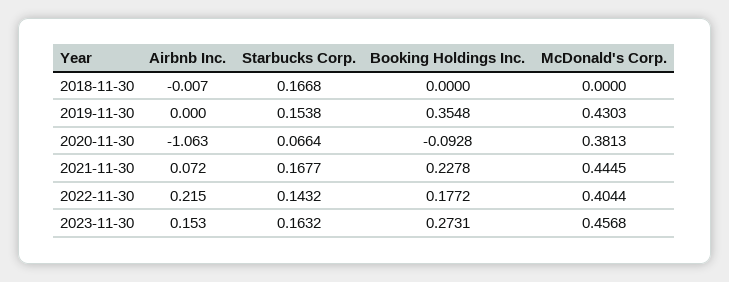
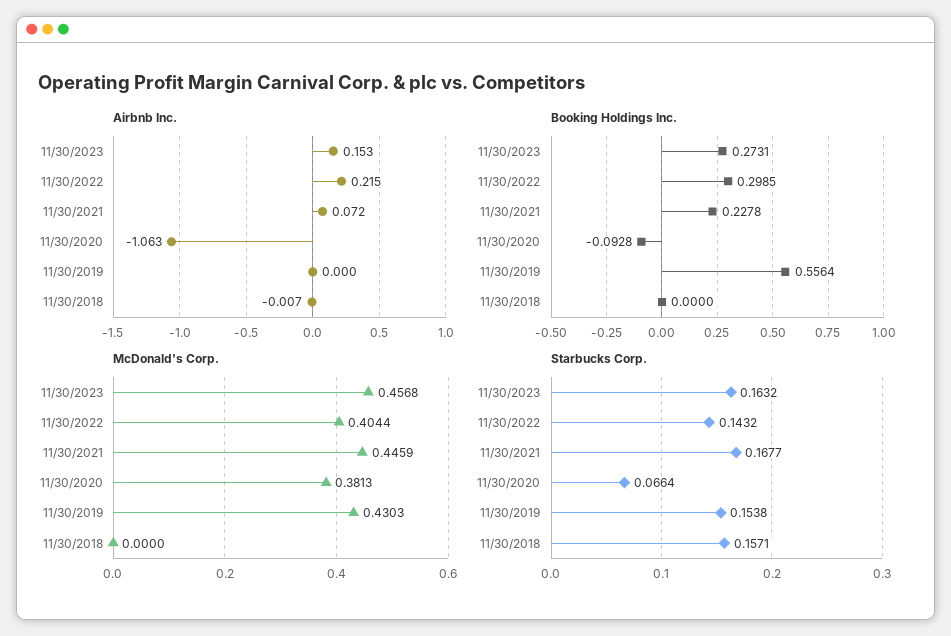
Starbucks Corp., 2018-11-30: 0.1668 -> 0.1571
Booking Holdings Inc., 2019-11-30: 0.3548 -> 0.5564
McDonald's Corp., 2021-11-30: 0.4445 -> 0.4459
Booking Holdings Inc., 2022-11-30: 0.1772 -> 0.2985

